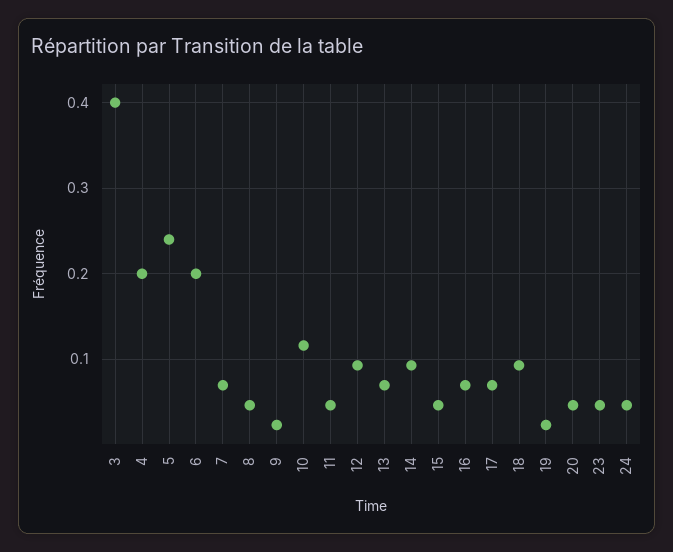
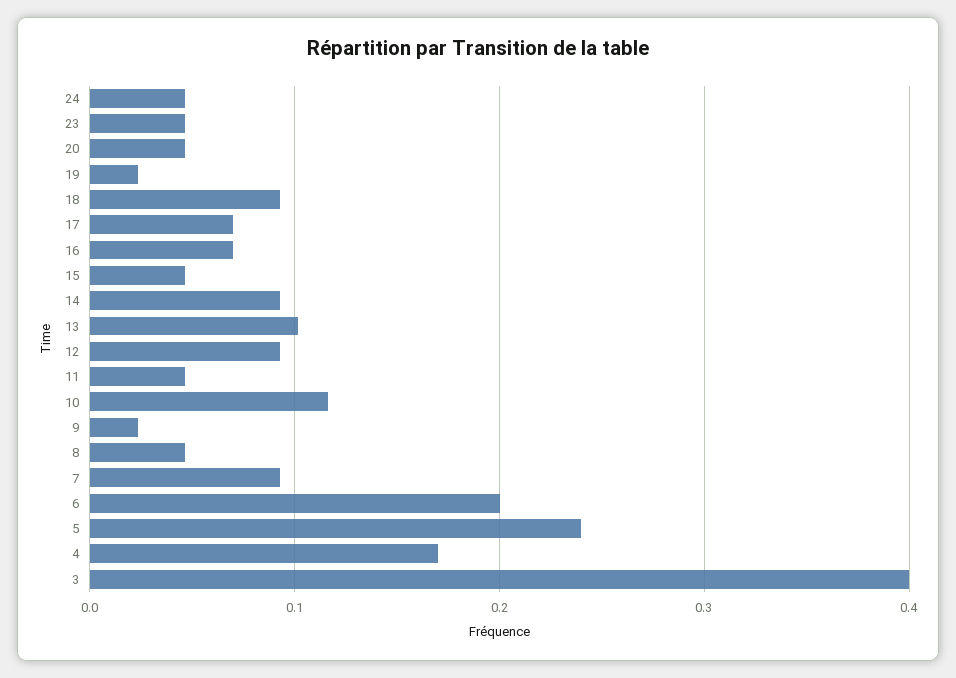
4: 0.2 -> 0.17
7: 0.07 -> 0.09
13: 0.07 -> 0.1

